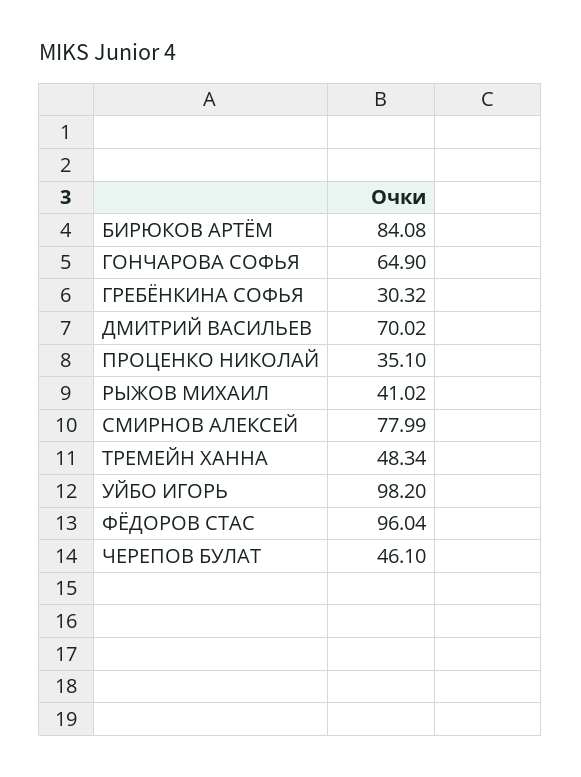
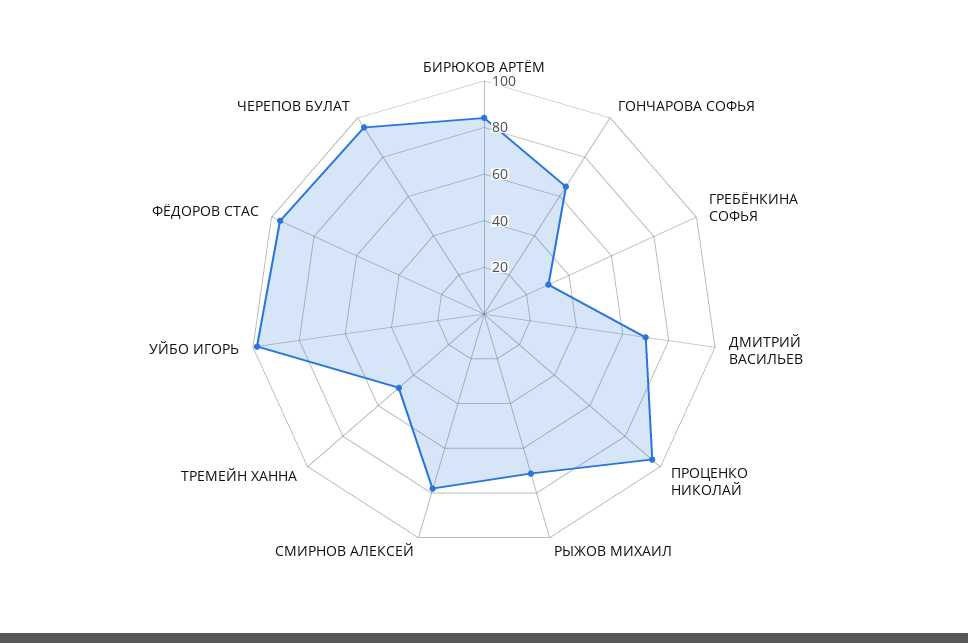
ПРОЦЕНКО НИКОЛАЙ: 35.1 -> 95
РЫЖОВ МИХАИЛ: 41.02 -> 70
ЧЕРЕПОВ БУЛАТ: 46.1 -> 95

